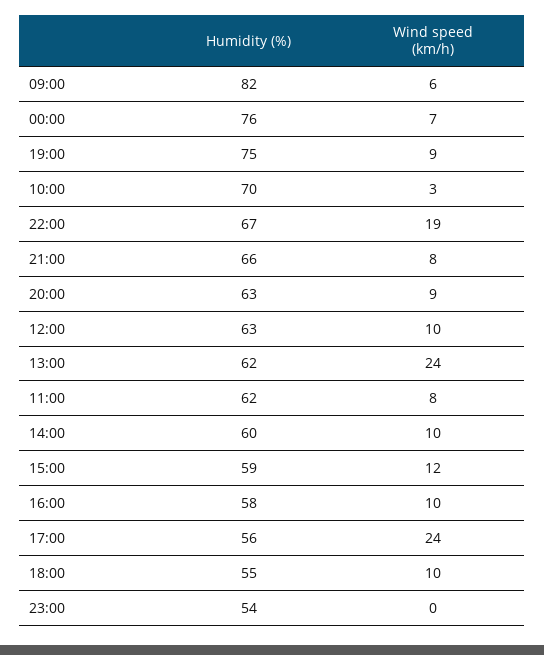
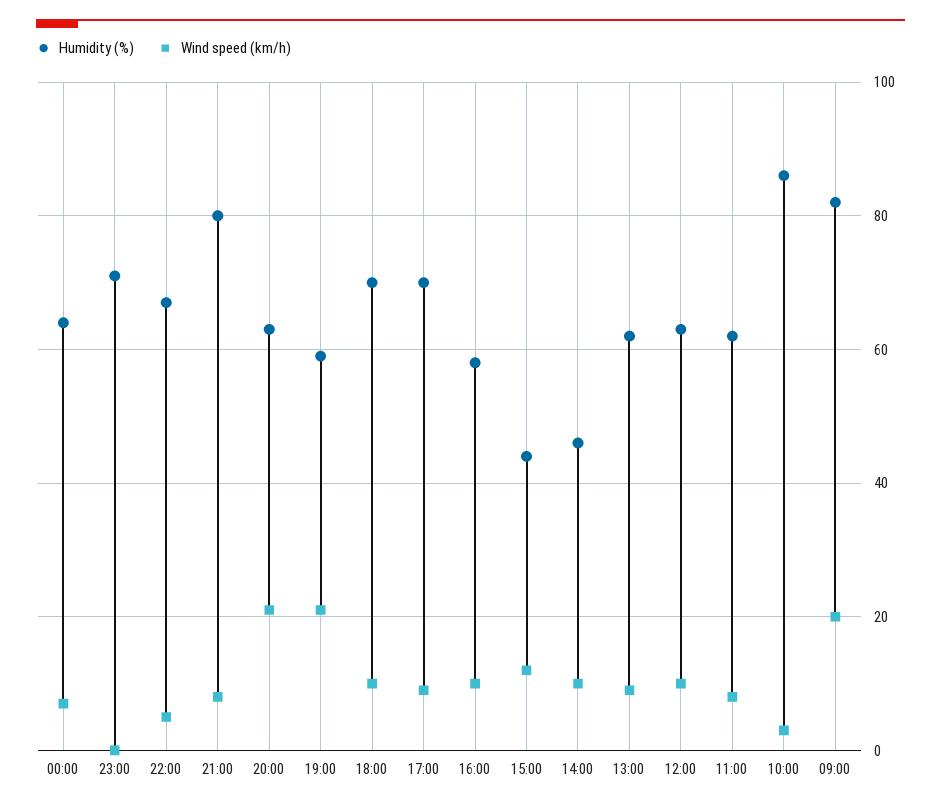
Wind speed (km/h), 09:00: 6 -> 20
Humidity (%), 00:00: 76 -> 65
Humidity (%), 19:00: 75 -> 60
Wind speed (km/h), 19:00: 9 -> 20
Humidity (%), 10:00: 70 -> 85
Wind speed (km/h), 22:00: 19 -> 5
Humidity (%), 21:00: 66 -> 80
Wind speed (km/h), 20:00: 9 -> 20
Wind speed (km/h), 13:00: 24 -> 10
Humidity (%), 14:00: 60 -> 45
Humidity (%), 15:00: 59 -> 45
Humidity (%), 17:00: 56 -> 70
Wind speed (km/h), 17:00: 24 -> 10
Humidity (%), 18:00: 55 -> 70
Humidity (%), 23:00: 54 -> 70

